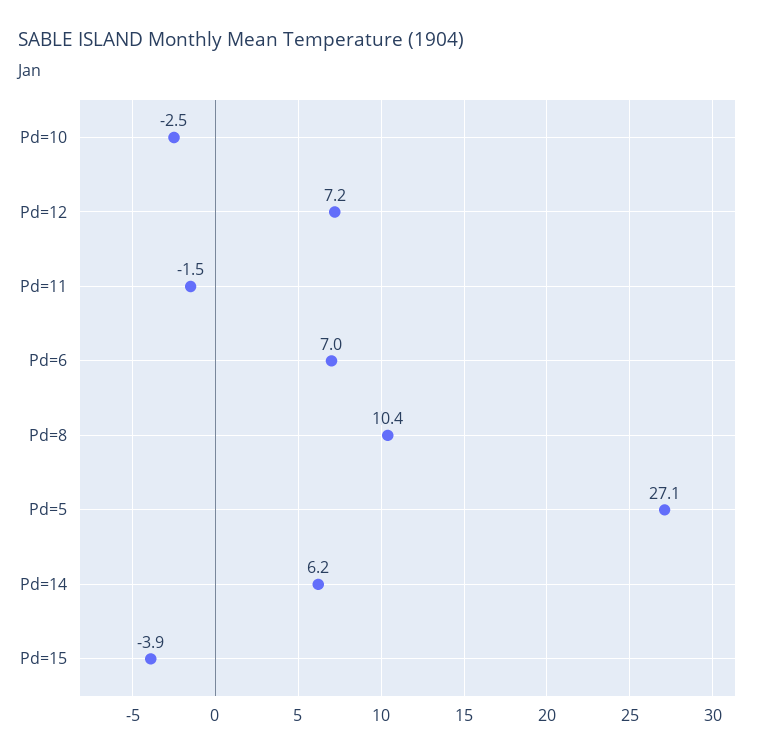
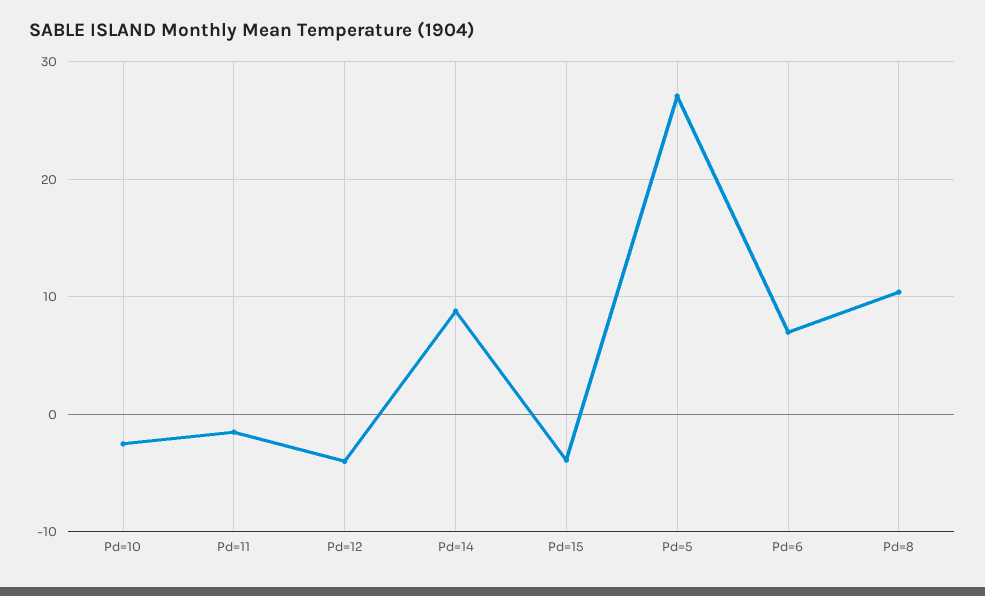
Pd=12: 7.2 -> -4
Pd=14: 6.2 -> 9

